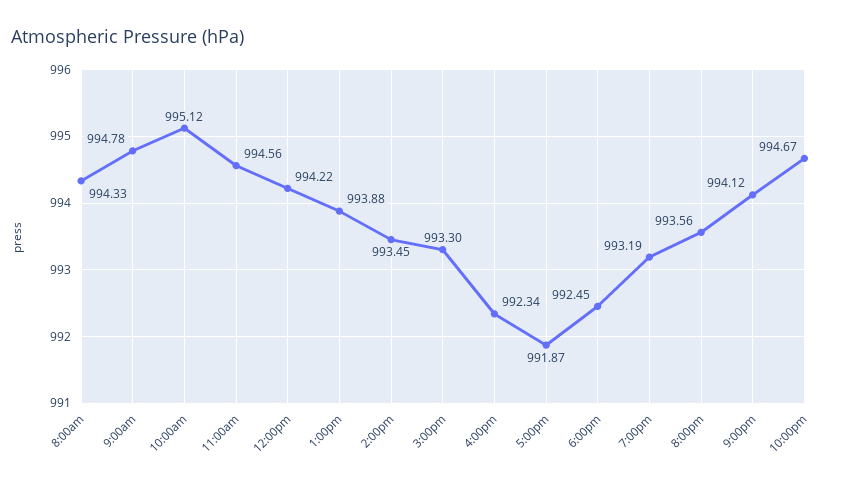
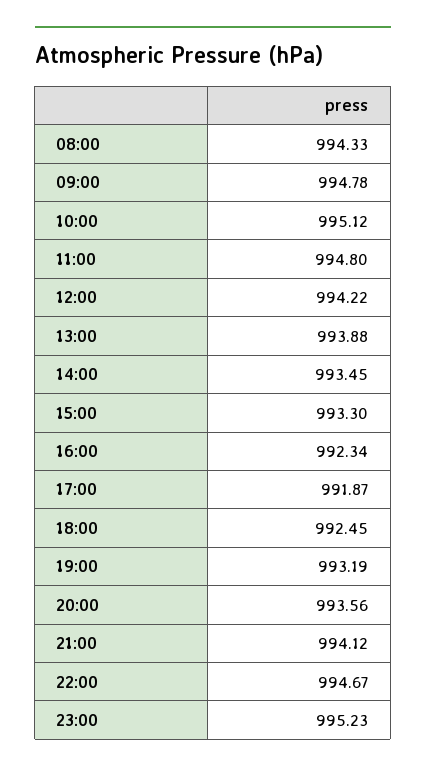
11:00am: 994.56 -> 994.8
23:00: none -> 995.23

